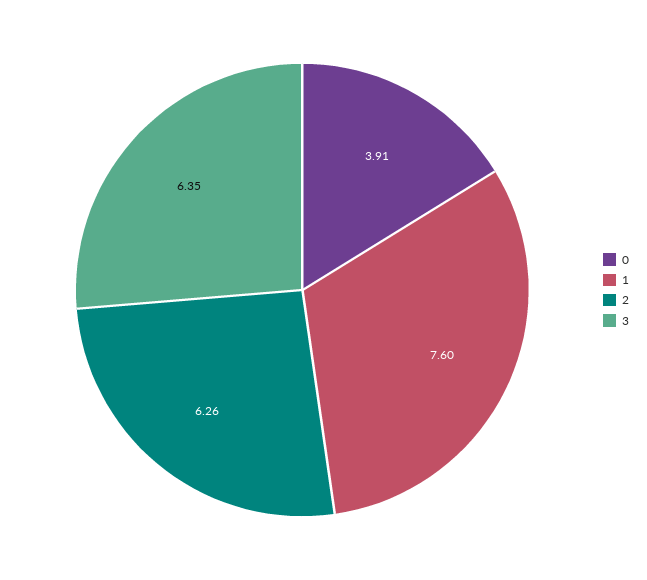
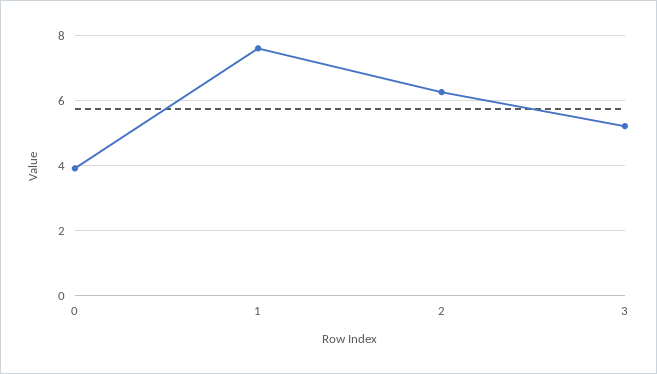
3: 6.35 -> 5.2

